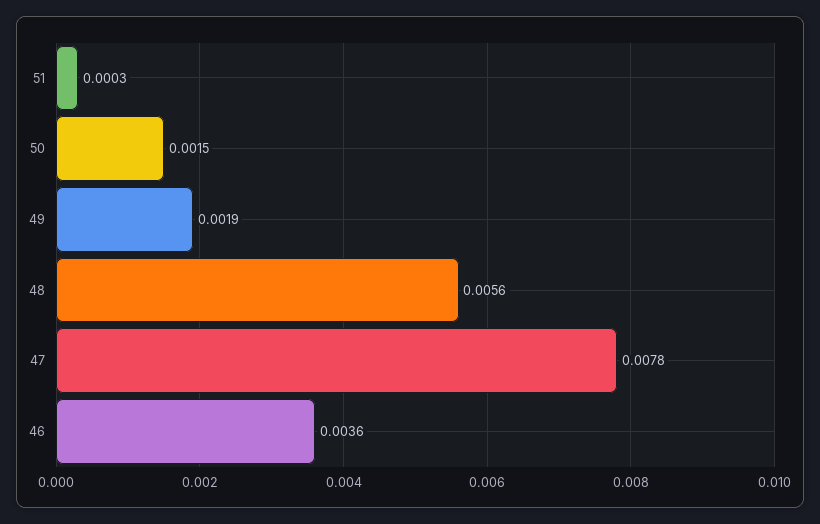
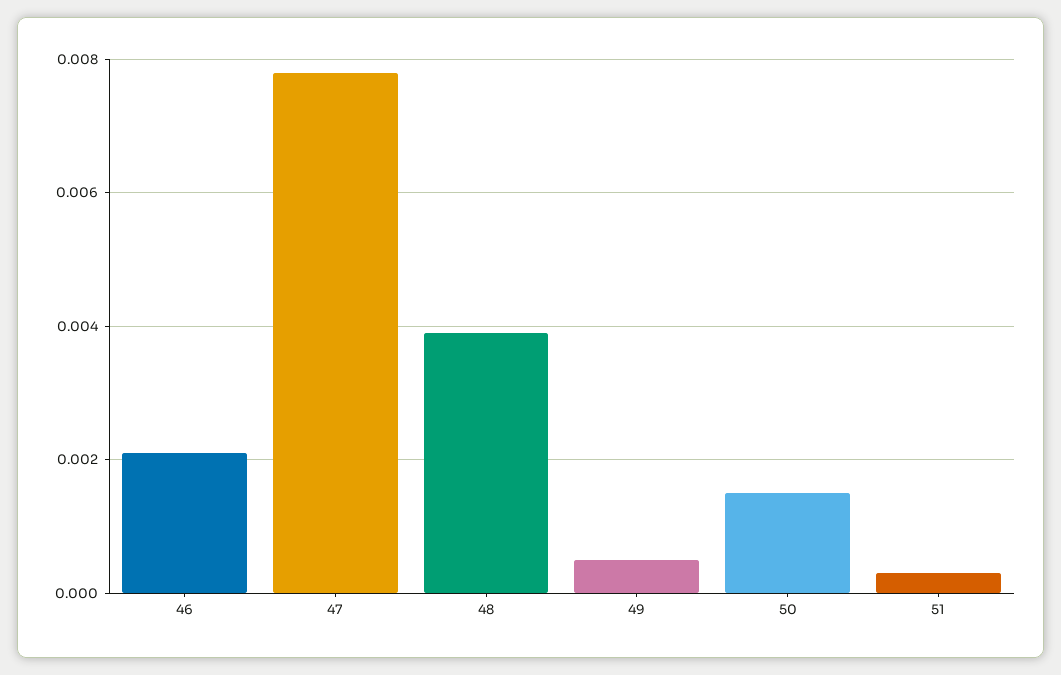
49: 0.0019 -> 0.0005
48: 0.0056 -> 0.004
46: 0.0036 -> 0.002

